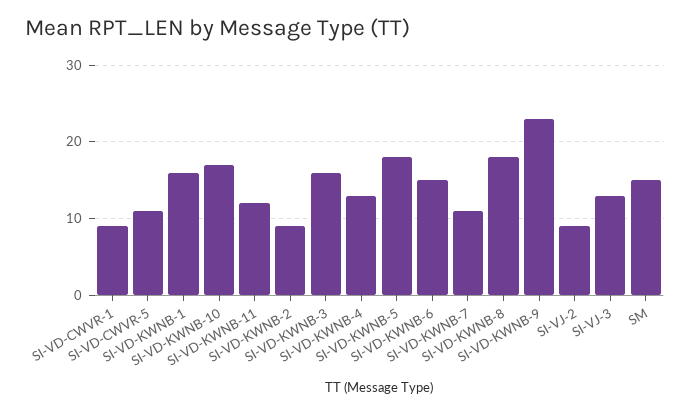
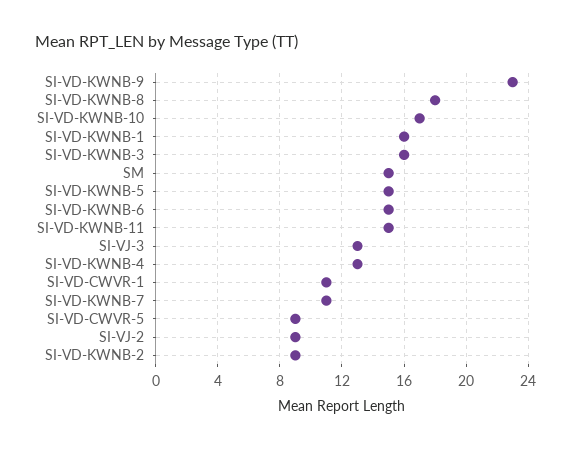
SI-VD-CWVR-1: 9 -> 11
SI-VD-CWVR-5: 11 -> 9
SI-VD-KWNB-11: 12 -> 15
SI-VD-KWNB-5: 18 -> 15

